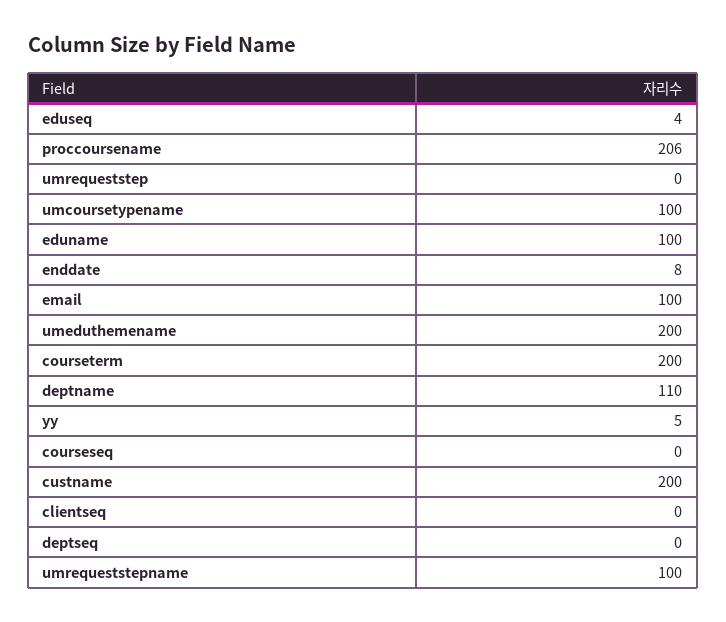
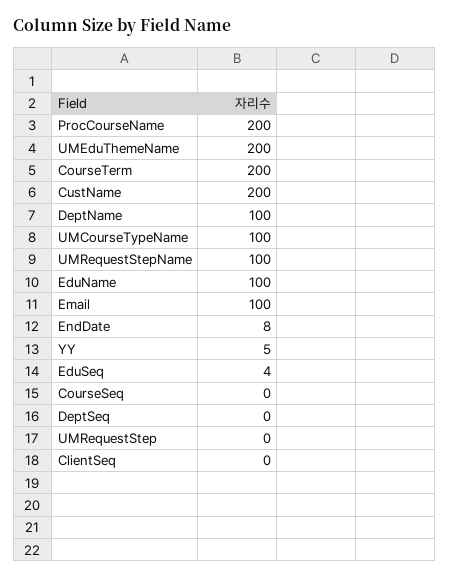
proccoursename: 206 -> 200
deptname: 110 -> 100

